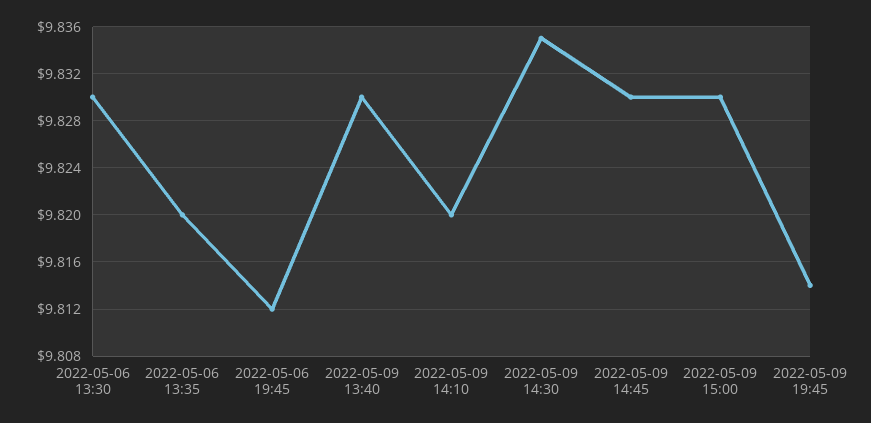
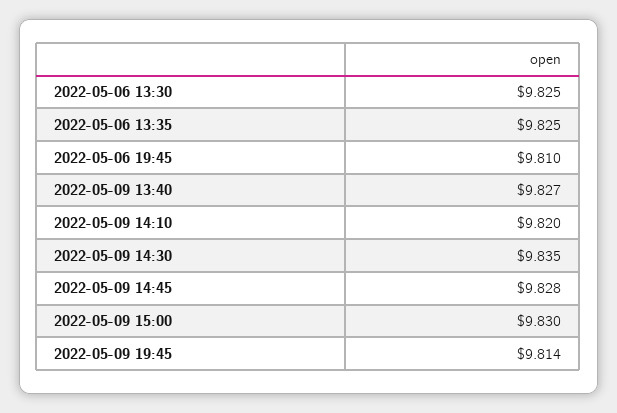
2022-05-06 13:30: 9.83 -> 9.825
2022-05-06 13:35: 9.82 -> 9.825
2022-05-06 19:45: 9.812 -> 9.81
2022-05-09 13:40: 9.83 -> 9.827
2022-05-09 14:45: 9.83 -> 9.828

